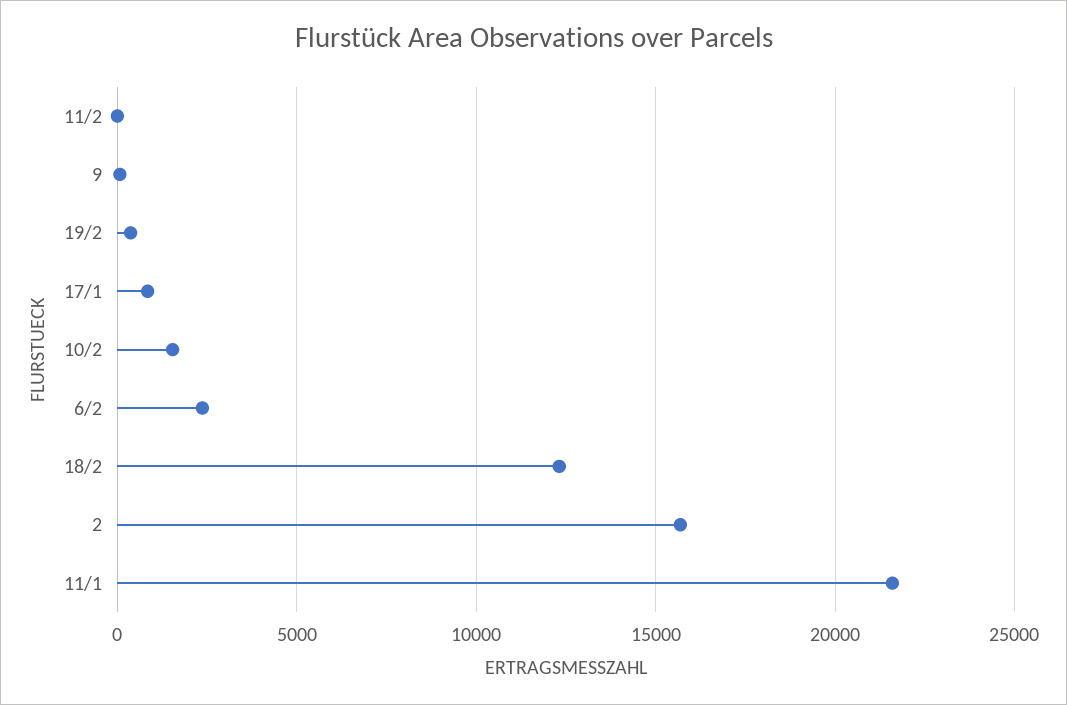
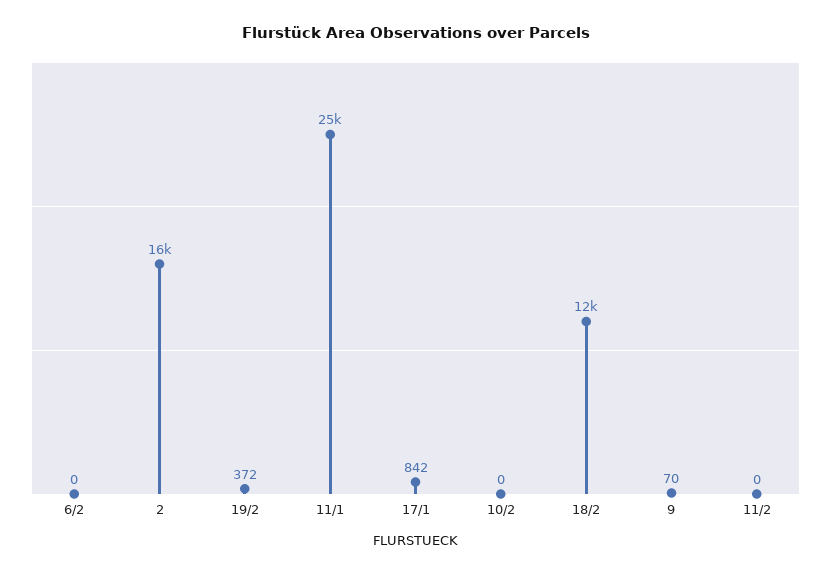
10/2: 1500 -> 0
6/2: 2500 -> 0
11/1: 21500 -> 25000

